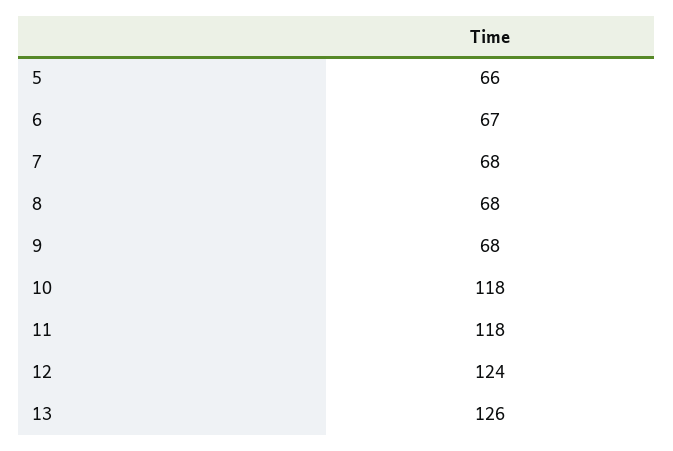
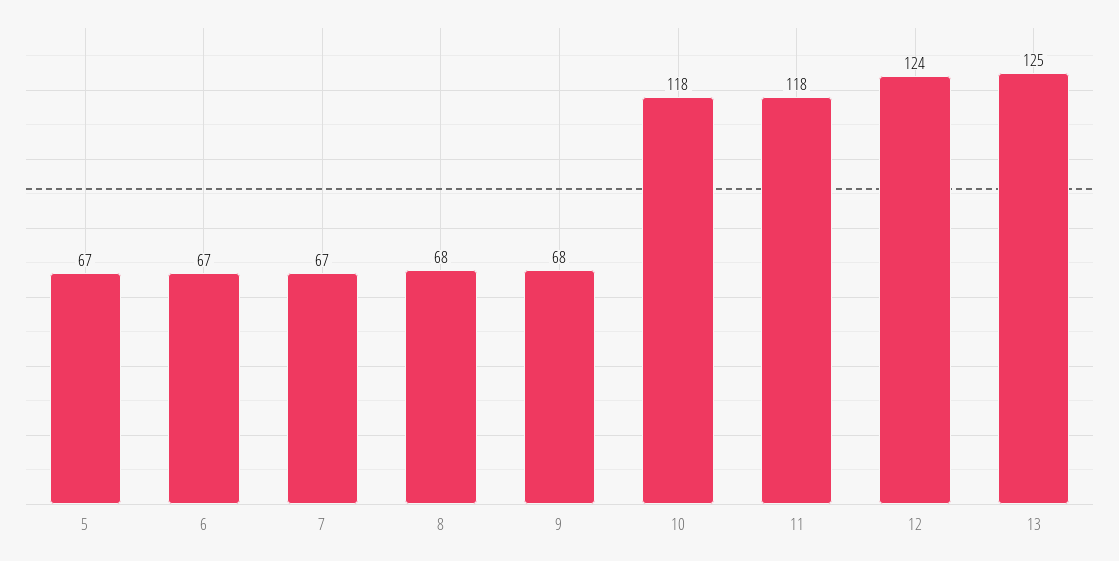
5: 66 -> 67
7: 68 -> 67
13: 126 -> 125

